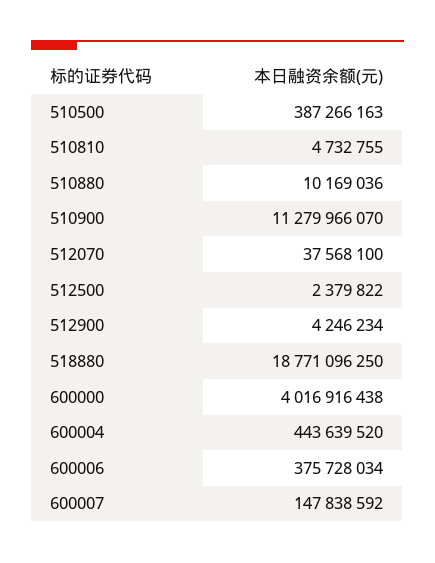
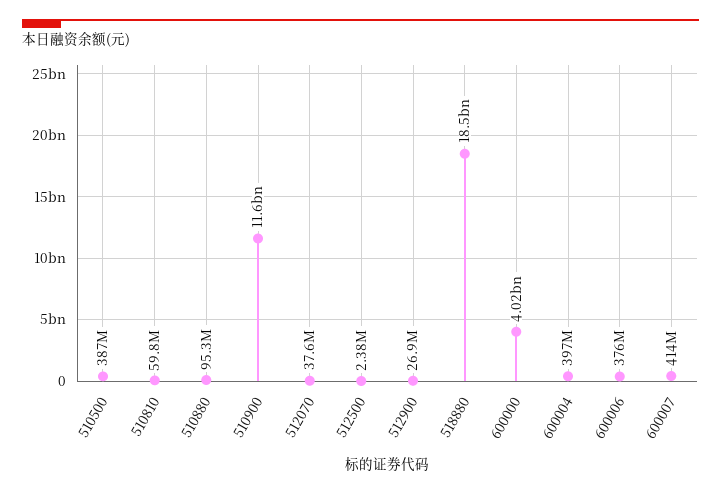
510810: 4732755 -> 59800000
510880: 10169036 -> 95300000
510900: 11279966070 -> 11600000000
512900: 4246234 -> 26900000
518880: 18771096250 -> 18500000000
600004: 443639520 -> 397000000
600007: 147838592 -> 414000000

